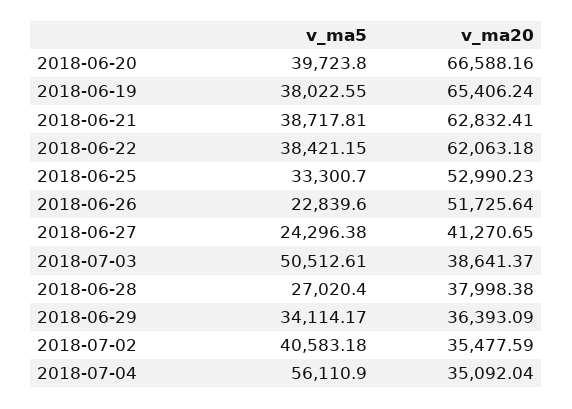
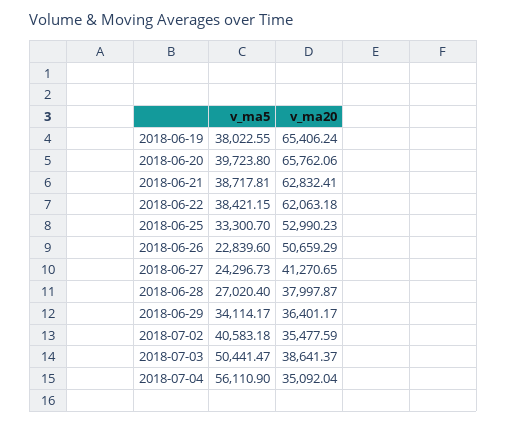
v_ma20, 2018-06-20: 66588.16 -> 65762.06
v_ma20, 2018-06-26: 51725.64 -> 50659.29
v_ma5, 2018-06-27: 24296.38 -> 24296.73
v_ma5, 2018-07-03: 50512.61 -> 50441.47
v_ma20, 2018-06-28: 37998.38 -> 37997.87
v_ma20, 2018-06-29: 36393.09 -> 36401.17

